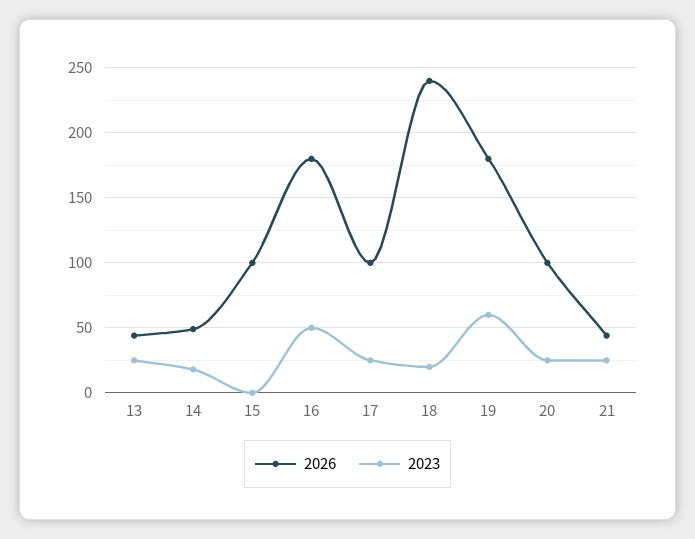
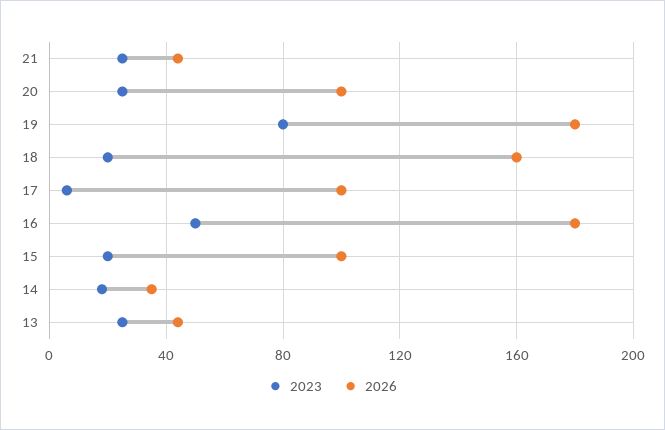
2026, 14: 50 -> 35
2023, 15: 0 -> 20
2023, 17: 25 -> 5
2026, 18: 240 -> 160
2023, 19: 60 -> 80

